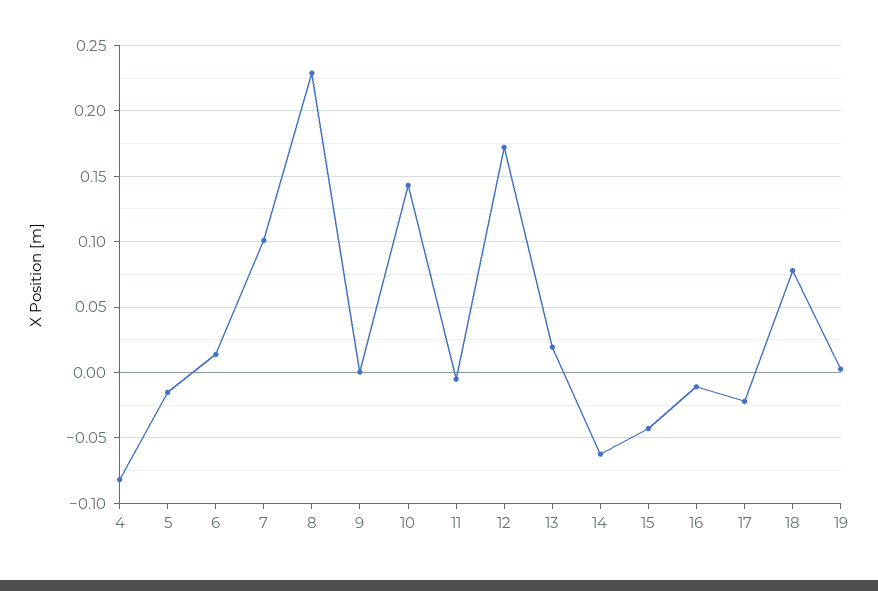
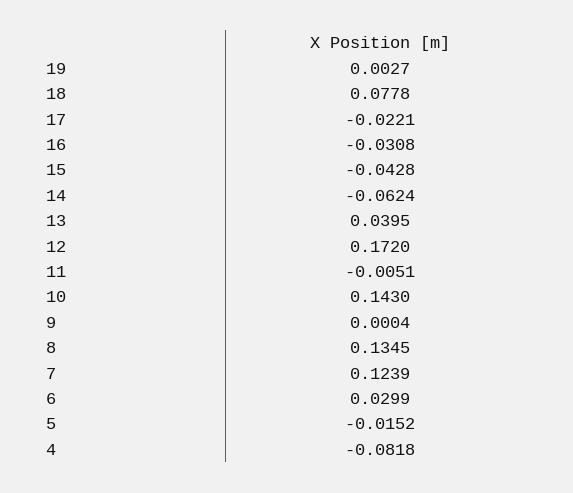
6: 0.015 -> 0.0299
7: 0.1 -> 0.1239
8: 0.23 -> 0.1345
13: 0.02 -> 0.0395
16: -0.01 -> -0.0308

